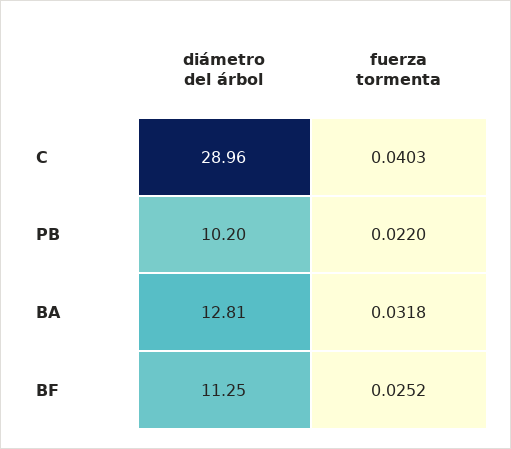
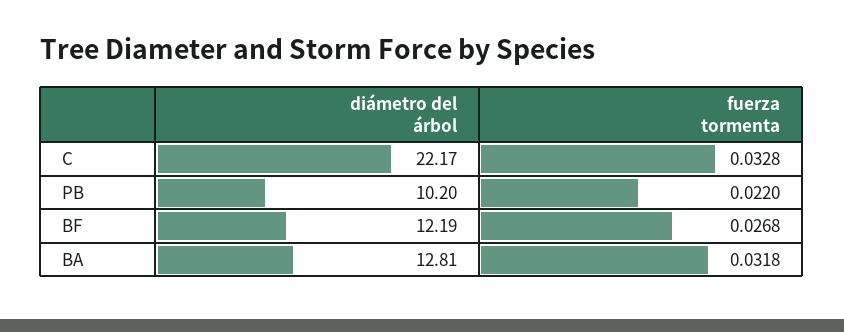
diámetro del árbol, C: 28.96 -> 22.17
fuerza tormenta, C: 0.0403 -> 0.0328
diámetro del árbol, BF: 11.25 -> 12.19
fuerza tormenta, BF: 0.0252 -> 0.0268

